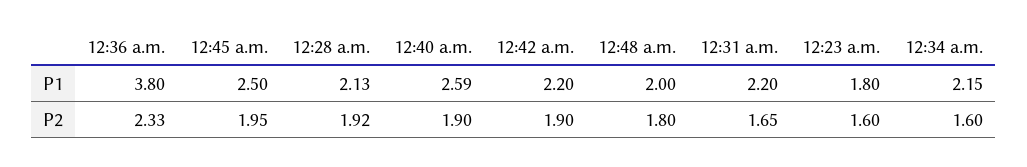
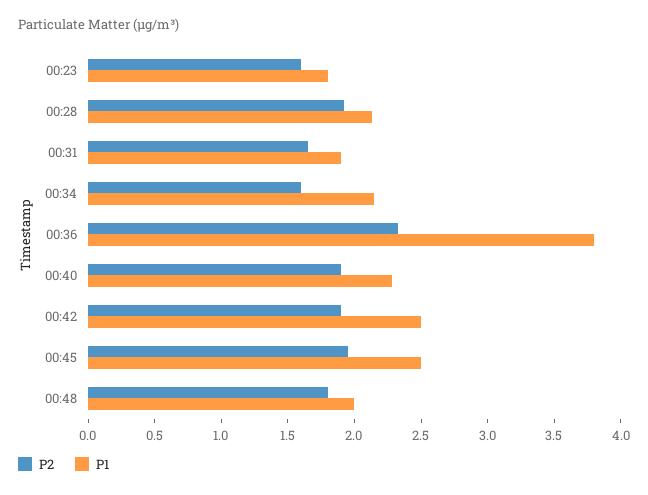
P1, 12:40 a.m.: 2.59 -> 2.3
P1, 12:42 a.m.: 2.2 -> 2.5
P1, 12:31 a.m.: 2.2 -> 1.9

